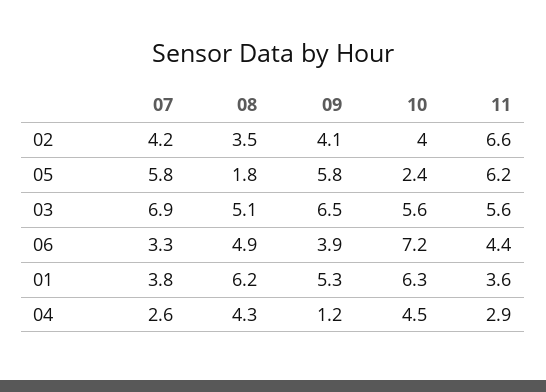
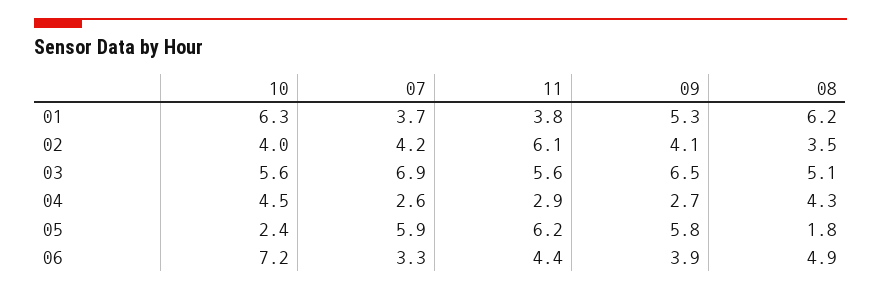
11, 02: 6.6 -> 6.1
07, 05: 5.8 -> 5.9
07, 01: 3.8 -> 3.7
11, 01: 3.6 -> 3.8
09, 04: 1.2 -> 2.7

